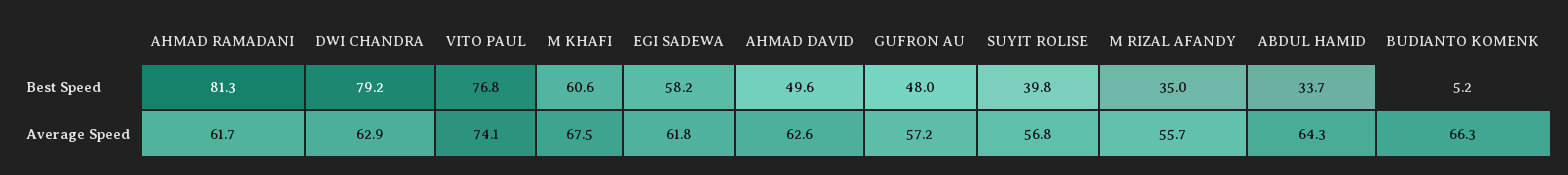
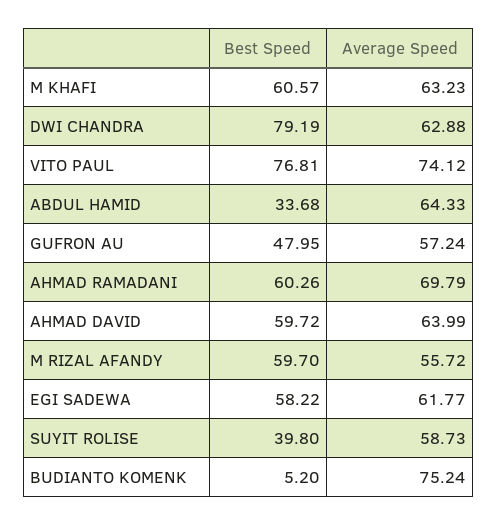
AHMAD RAMADANI, Best Speed: 81.3 -> 60.26
AHMAD DAVID, Best Speed: 49.6 -> 59.72
M RIZAL AFANDY, Best Speed: 35 -> 59.7
AHMAD RAMADANI, Average Speed: 61.7 -> 69.79
M KHAFI, Average Speed: 67.5 -> 63.23
AHMAD DAVID, Average Speed: 62.6 -> 63.99
SUYIT ROLISE, Average Speed: 56.8 -> 58.73
BUDIANTO KOMENK, Average Speed: 66.3 -> 75.24

